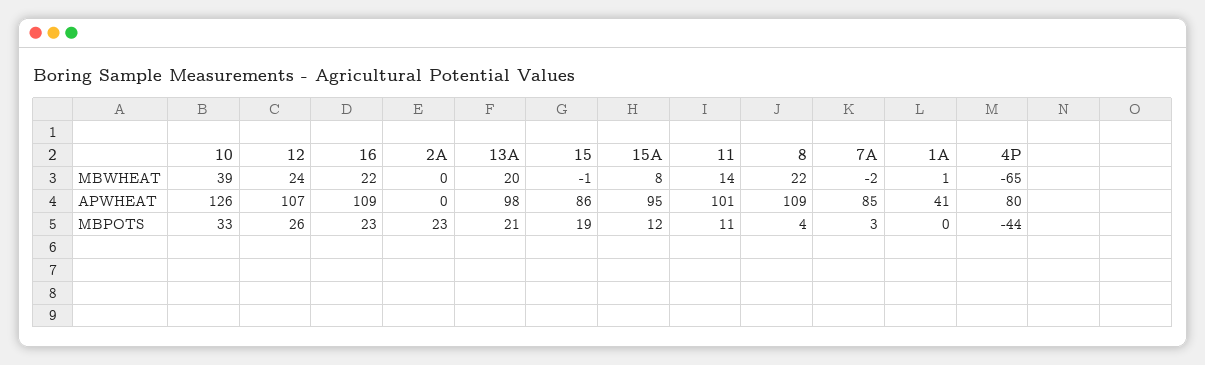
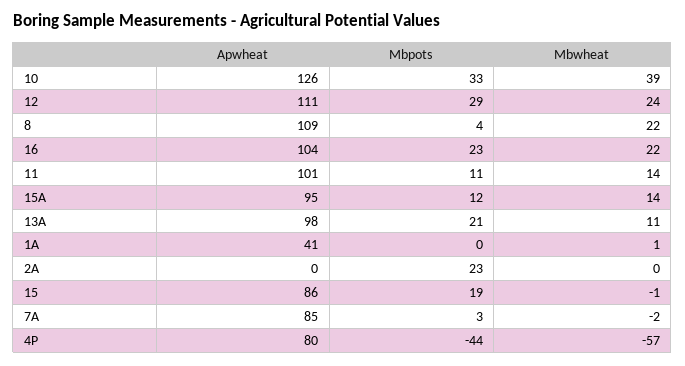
13A, MBWHEAT: 20 -> 11
15A, MBWHEAT: 8 -> 14
4P, MBWHEAT: -65 -> -57
12, APWHEAT: 107 -> 111
16, APWHEAT: 109 -> 104
12, MBPOTS: 26 -> 29

